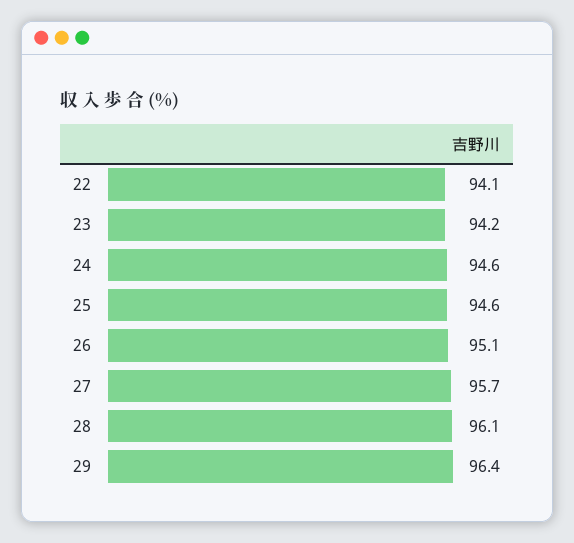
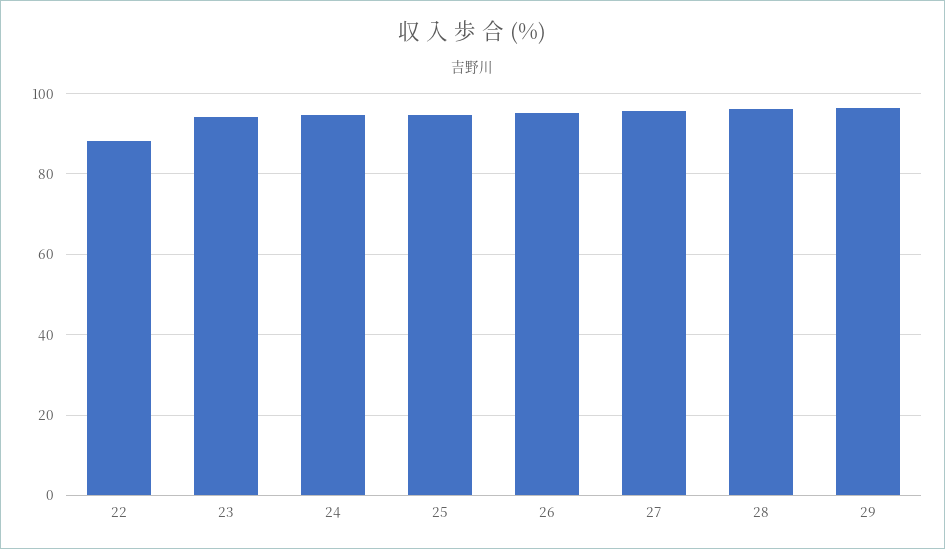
22: 94.1 -> 88

